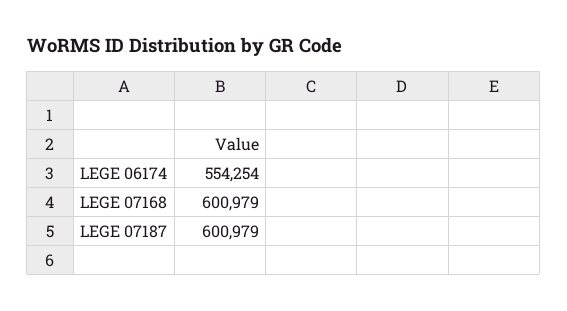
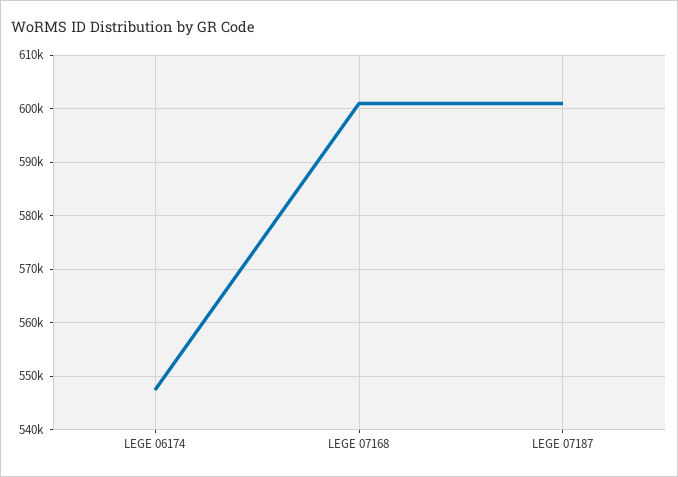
LEGE 06174: 554254 -> 548000

